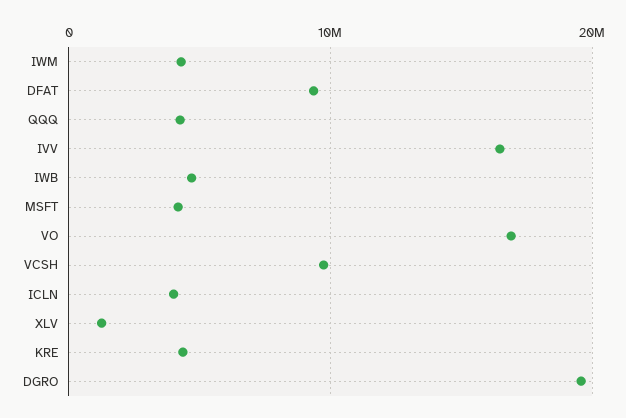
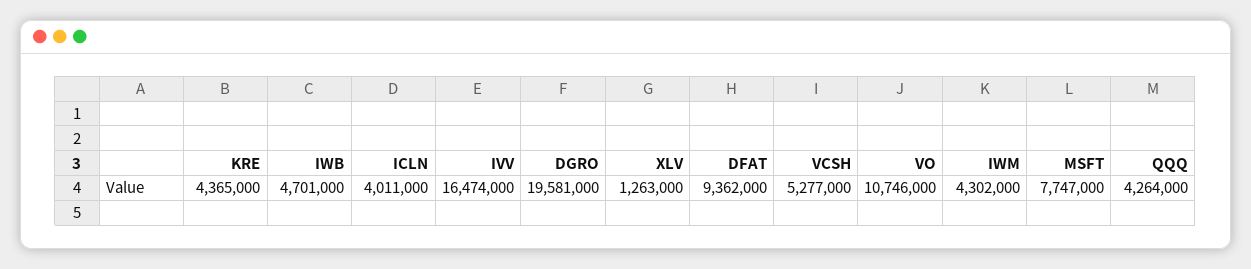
MSFT: 4000000 -> 7747000
VO: 17000000 -> 10746000
VCSH: 10000000 -> 5277000

